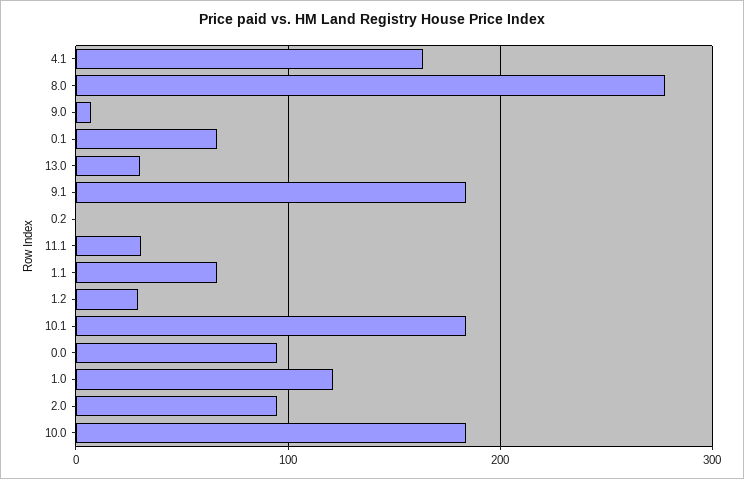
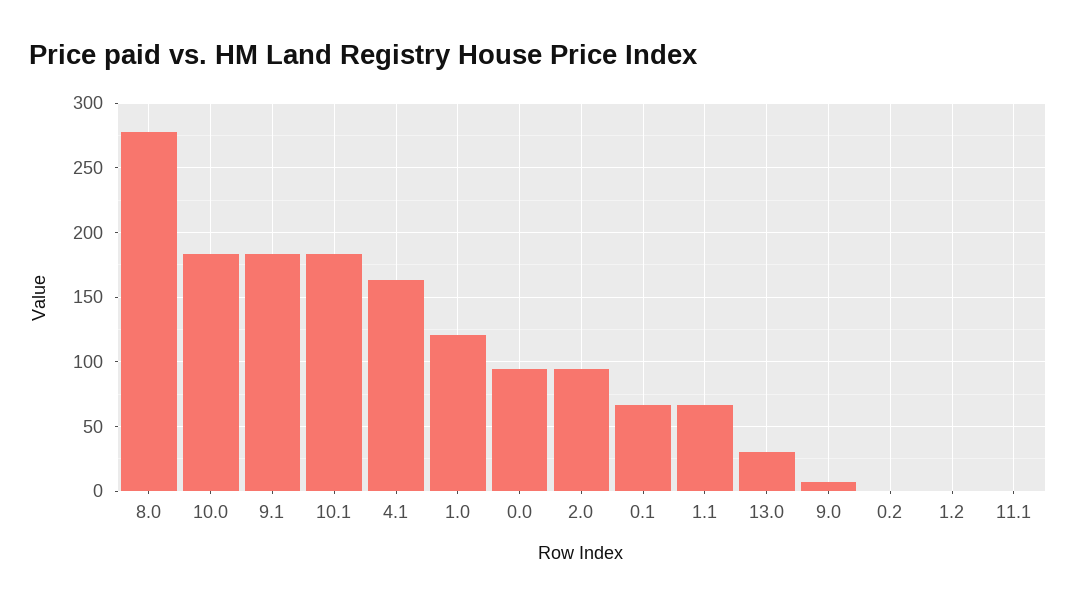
11.1: 30 -> 0
1.2: 30 -> 0

